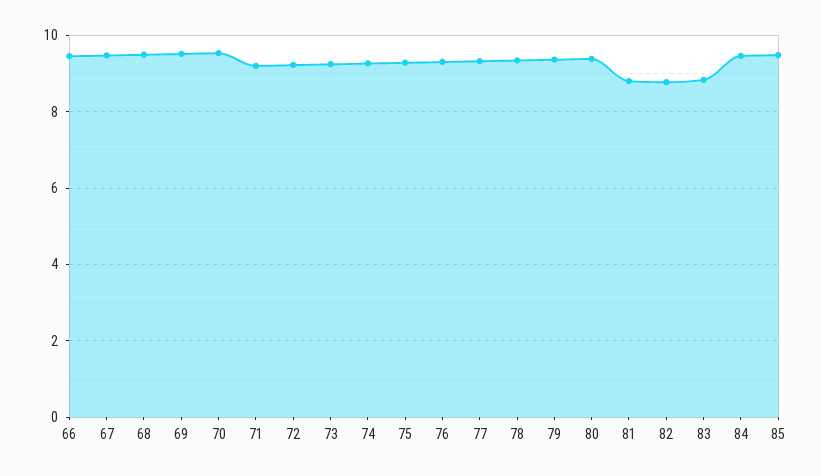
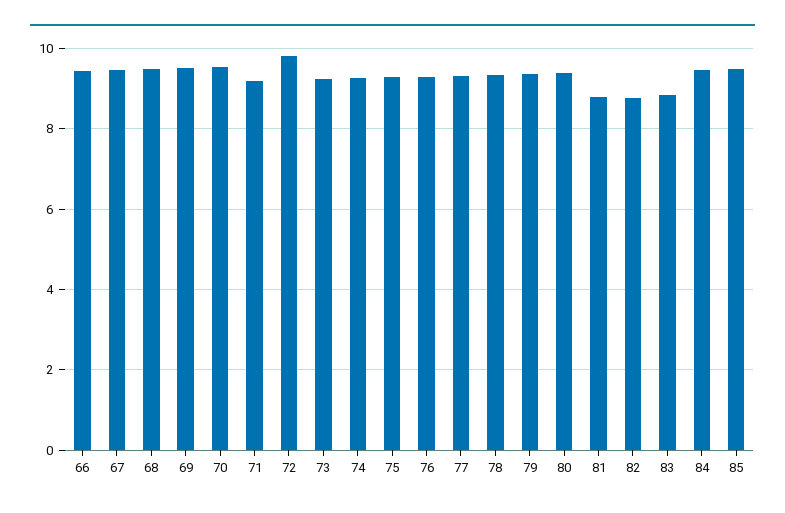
72: 9.2 -> 9.8

